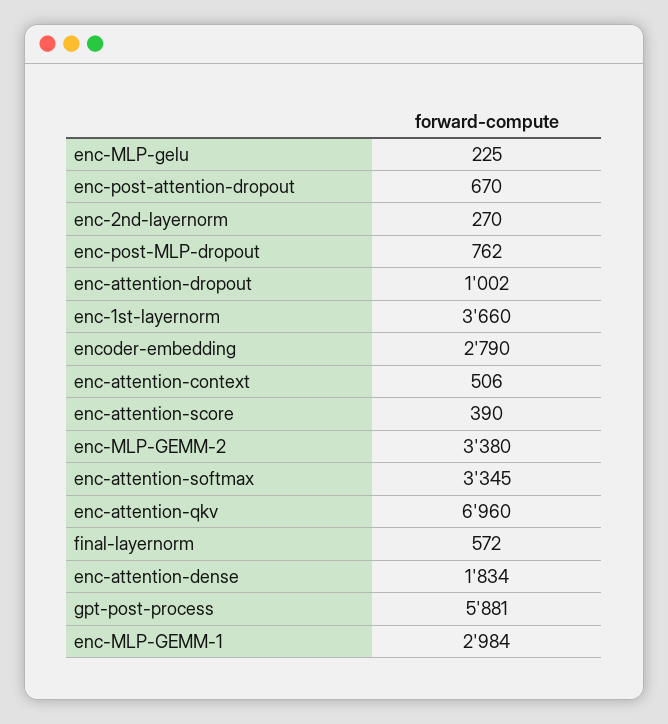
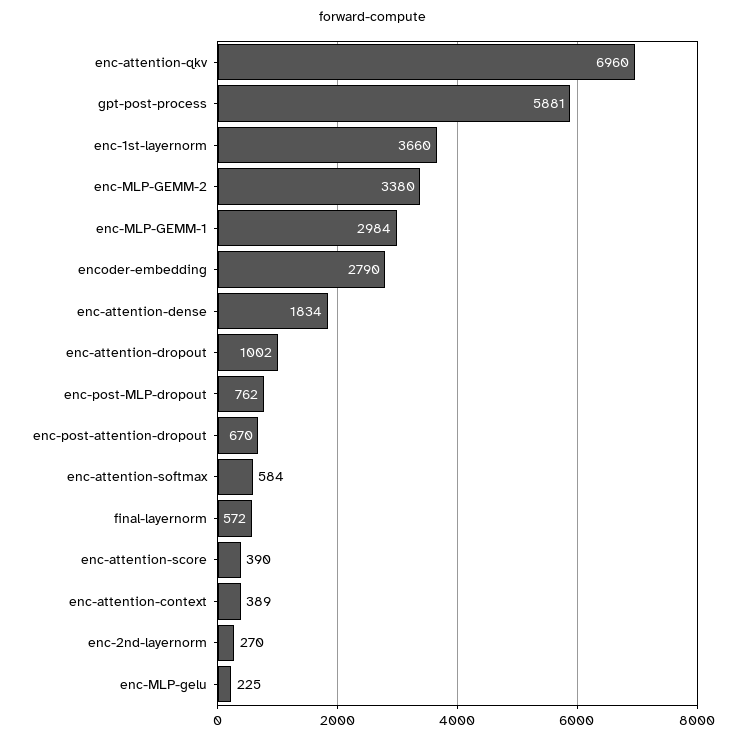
enc-attention-context: 506 -> 389
enc-attention-softmax: 3345 -> 584

